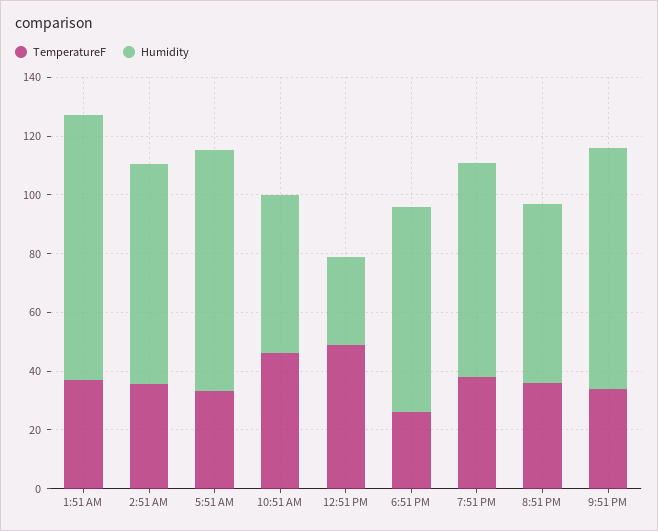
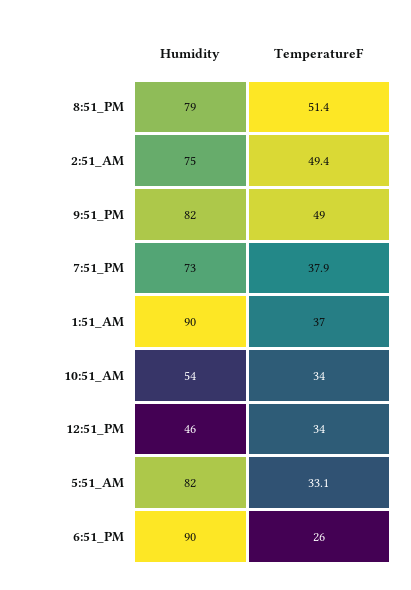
TemperatureF, 2:51 AM: 35 -> 49.4
TemperatureF, 10:51 AM: 45 -> 34
TemperatureF, 12:51 PM: 50 -> 34
Humidity, 12:51 PM: 30 -> 46
Humidity, 6:51 PM: 70 -> 90
TemperatureF, 8:51 PM: 35 -> 51.4
Humidity, 8:51 PM: 60 -> 79
TemperatureF, 9:51 PM: 35 -> 49

